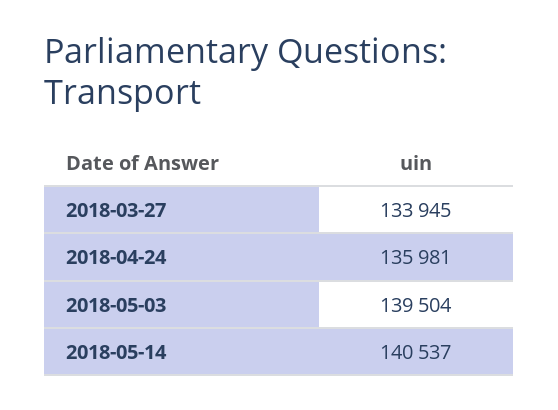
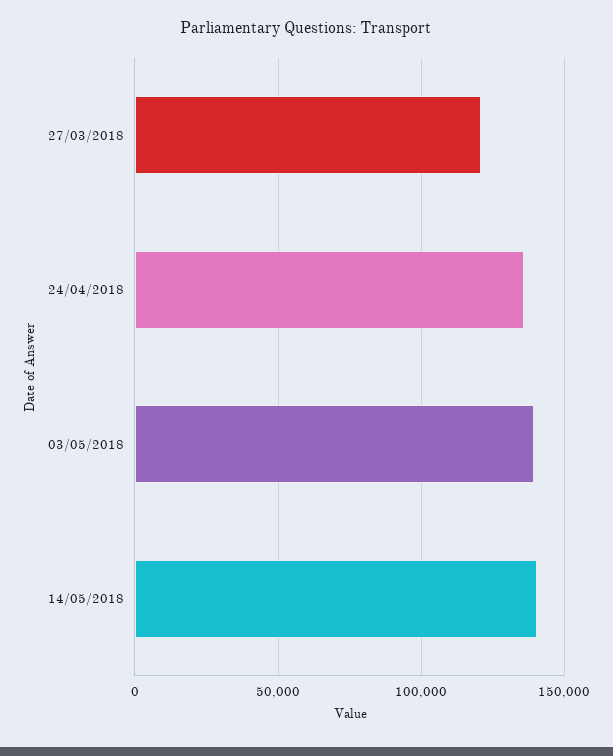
2018-03-27: 133945 -> 120000

